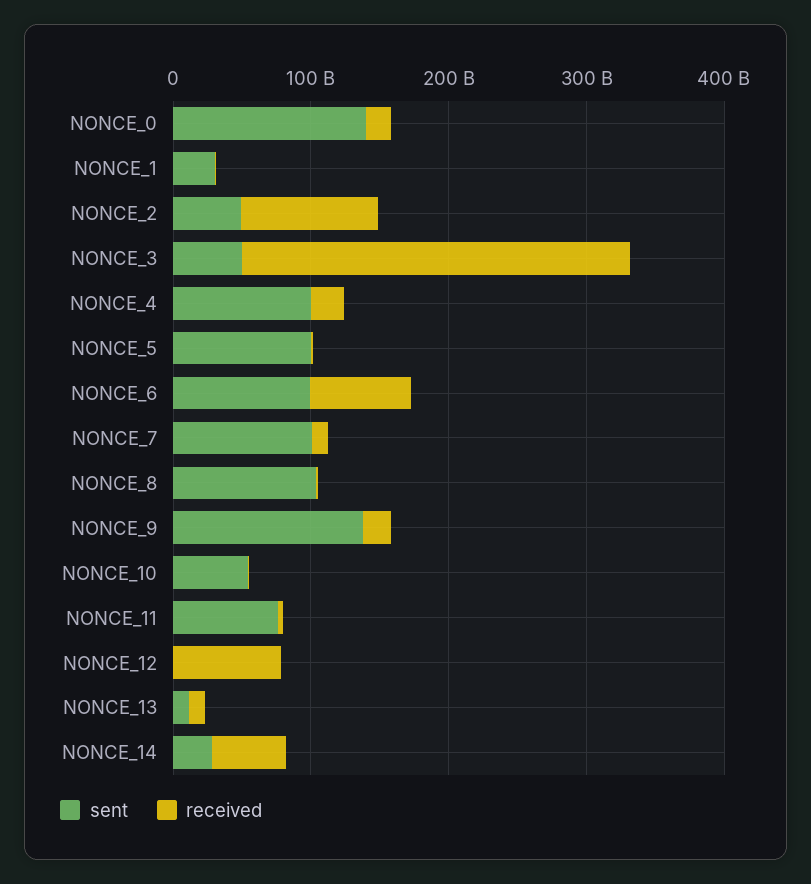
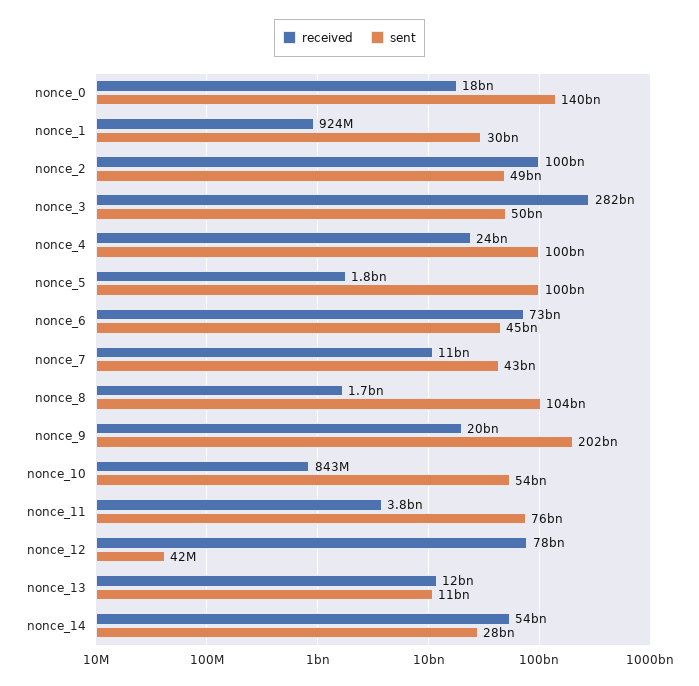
sent, NONCE_6: 100000000000 -> 45000000000
sent, NONCE_7: 100000000000 -> 43000000000
sent, NONCE_9: 140000000000 -> 202000000000

